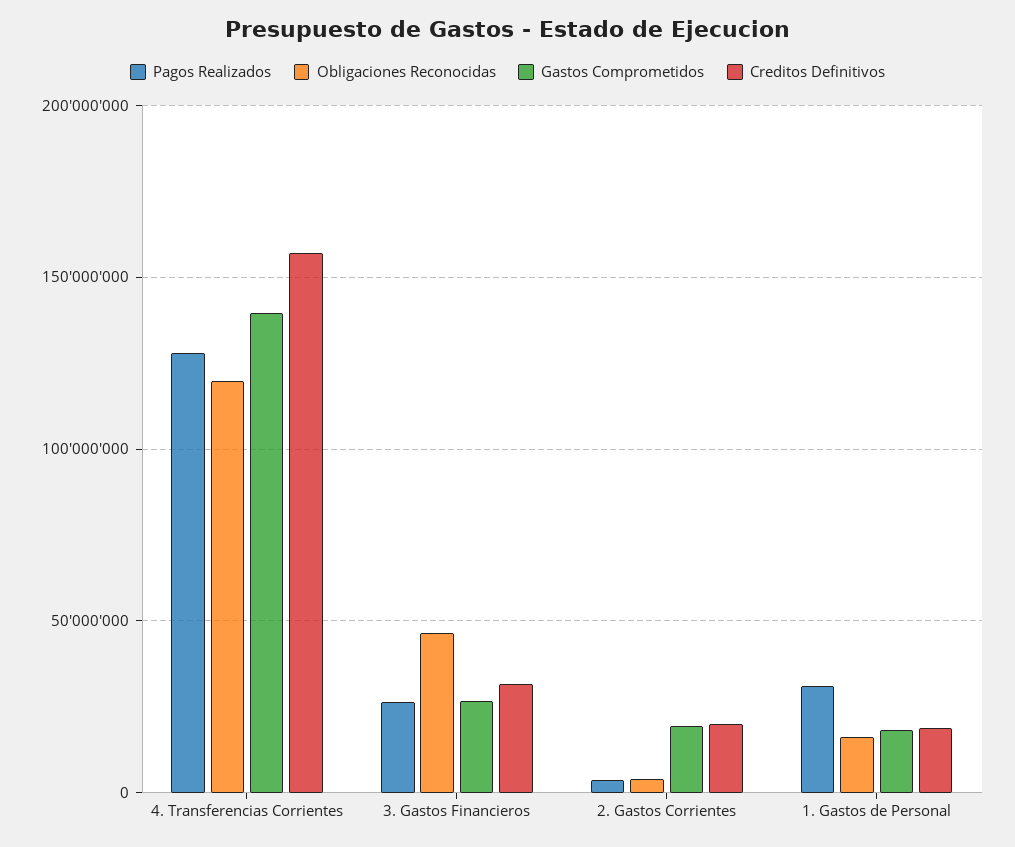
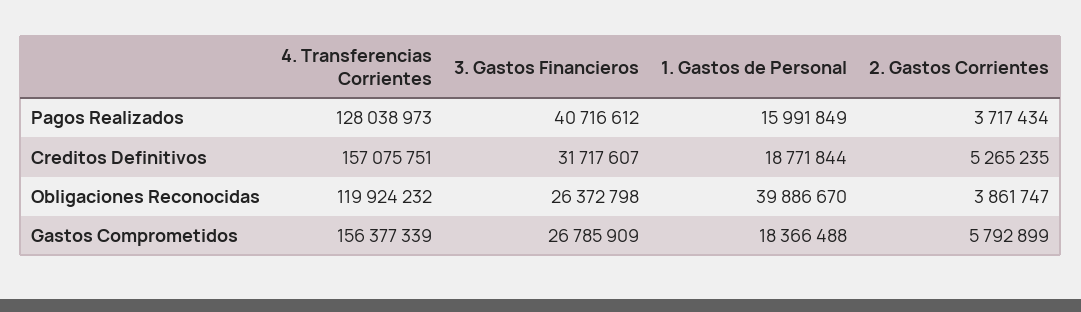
Gastos Comprometidos, 4. Transferencias Corrientes: 140000000 -> 156377339
Pagos Realizados, 3. Gastos Financieros: 25000000 -> 40716612
Obligaciones Reconocidas, 3. Gastos Financieros: 45000000 -> 26372798
Gastos Comprometidos, 2. Gastos Corrientes: 20000000 -> 5792899
Creditos Definitivos, 2. Gastos Corrientes: 20000000 -> 5265235
Pagos Realizados, 1. Gastos de Personal: 30000000 -> 15991849
Obligaciones Reconocidas, 1. Gastos de Personal: 15000000 -> 39886670

